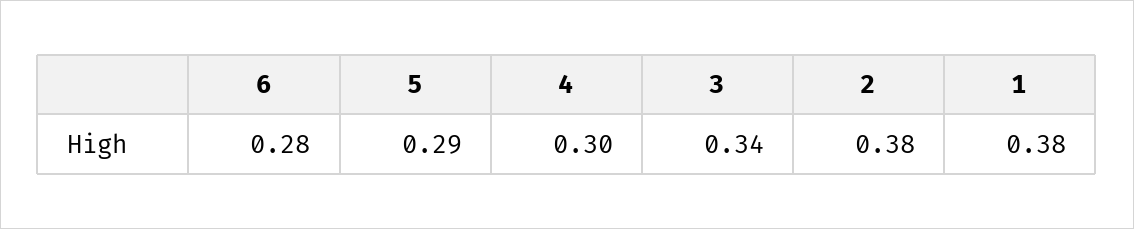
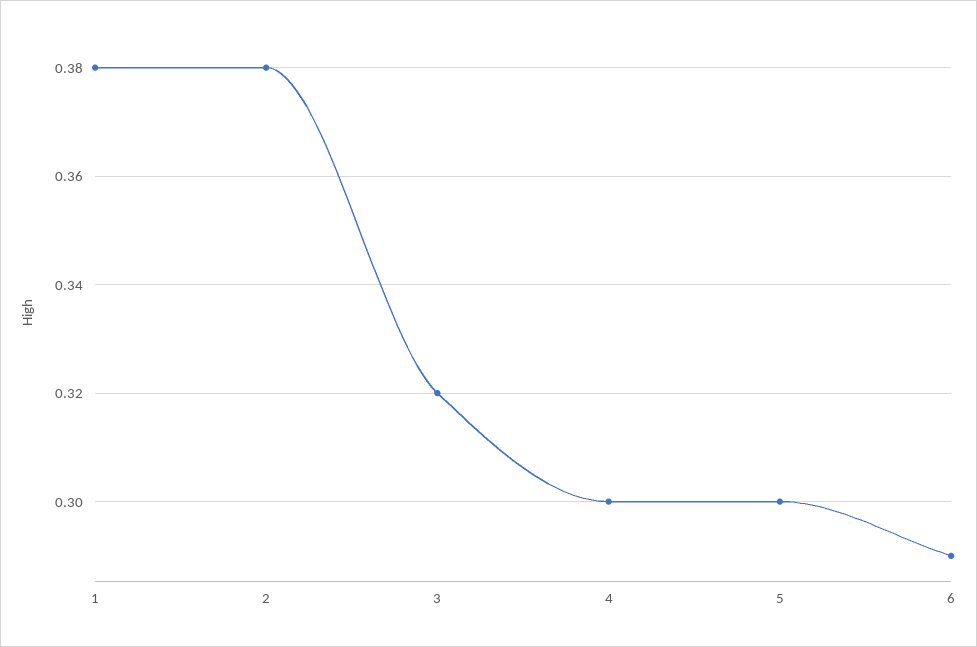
6: 0.28 -> 0.29
5: 0.29 -> 0.3
3: 0.34 -> 0.32

